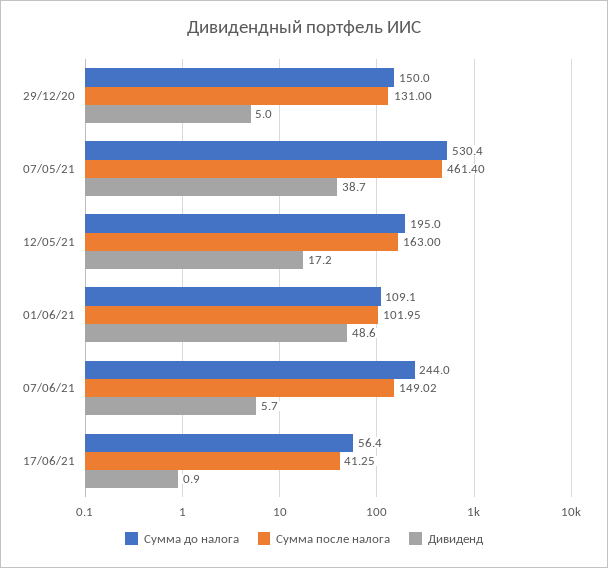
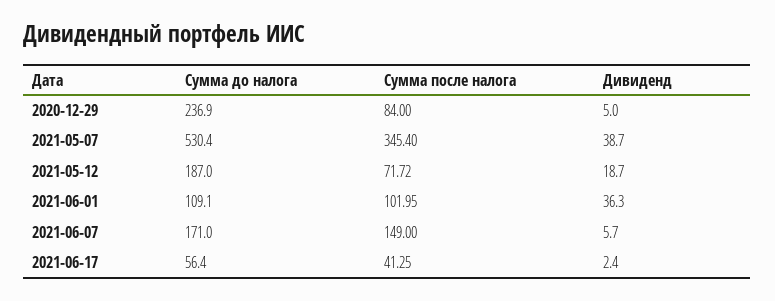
Сумма до налога, 29/12/20: 150 -> 236.9
Сумма после налога, 29/12/20: 131 -> 84
Сумма после налога, 07/05/21: 461.4 -> 345.4
Сумма до налога, 12/05/21: 195 -> 187
Сумма после налога, 12/05/21: 163 -> 71.72
Дивиденд, 12/05/21: 17.2 -> 18.7
Дивиденд, 01/06/21: 48.6 -> 36.3
Сумма до налога, 07/06/21: 244 -> 171
Сумма после налога, 07/06/21: 149.02 -> 149
Дивиденд, 17/06/21: 0.9 -> 2.4

